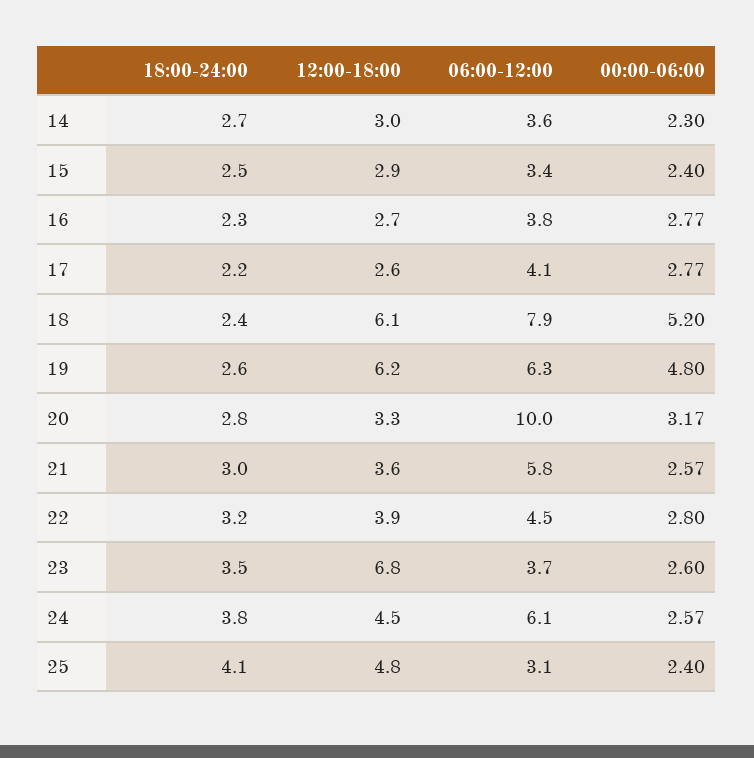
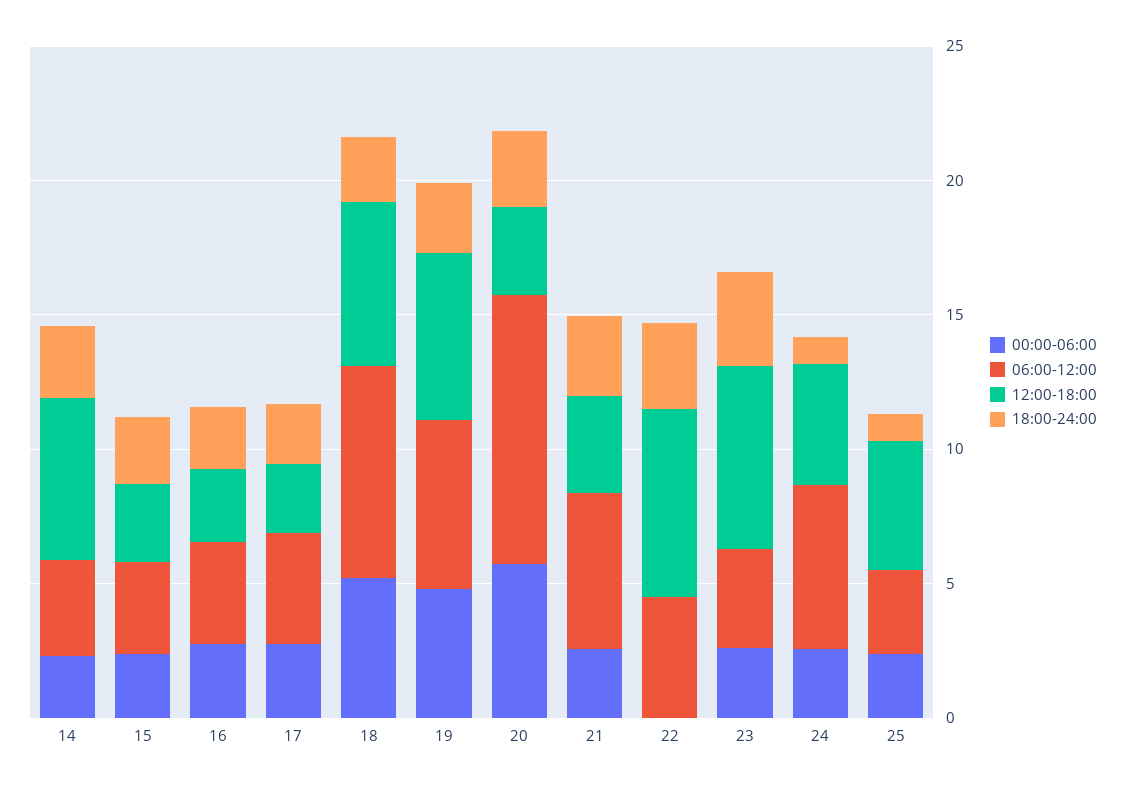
12:00-18:00, 14: 3 -> 6
00:00-06:00, 20: 3.17 -> 6
12:00-18:00, 22: 3.9 -> 7
00:00-06:00, 22: 2.8 -> 0
18:00-24:00, 24: 3.8 -> 1
18:00-24:00, 25: 4.1 -> 1

